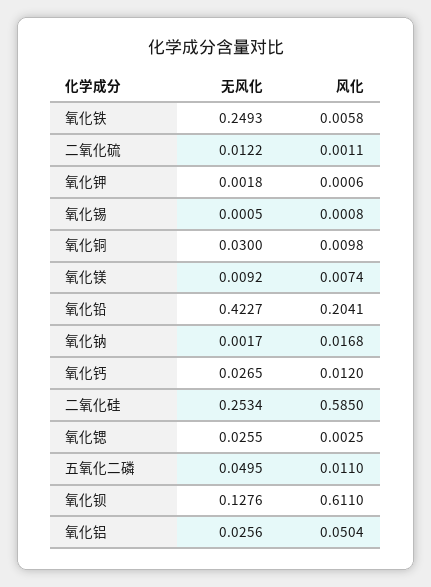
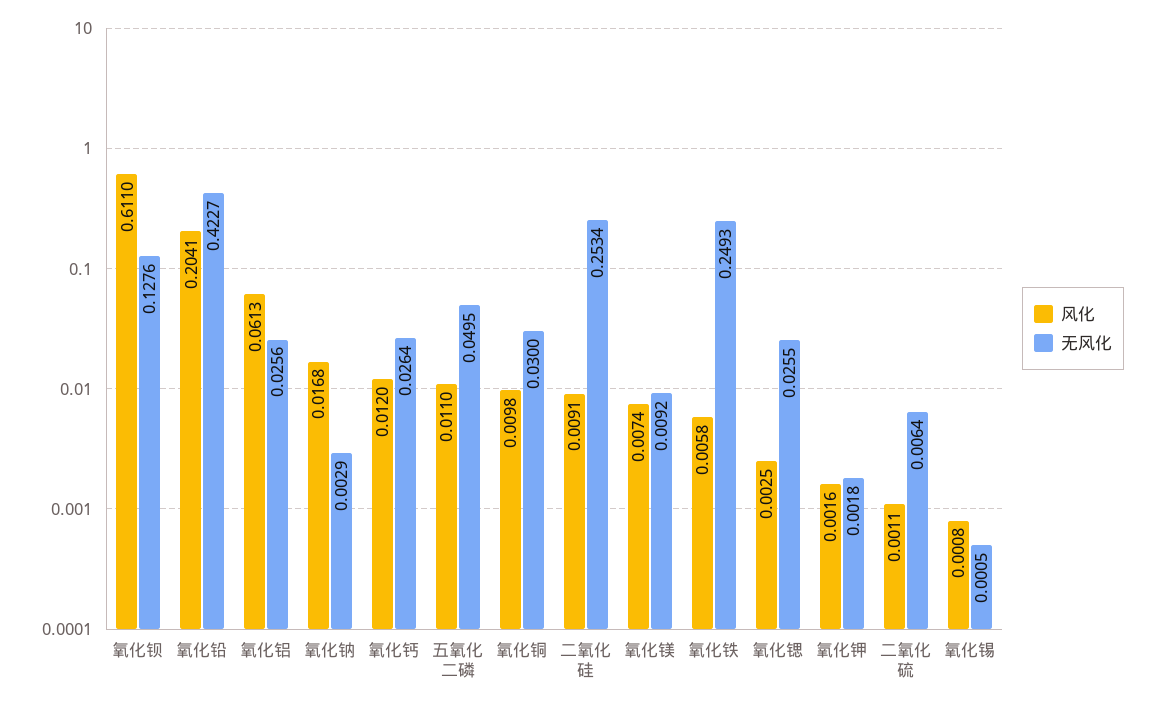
无风化, 二氧化硫: 0.0122 -> 0.0064
风化, 氧化钾: 0.0006 -> 0.0016
无风化, 氧化钠: 0.0017 -> 0.0029
无风化, 氧化钙: 0.0265 -> 0.0264
风化, 二氧化硅: 0.585 -> 0.0091
风化, 氧化铝: 0.0504 -> 0.0613

